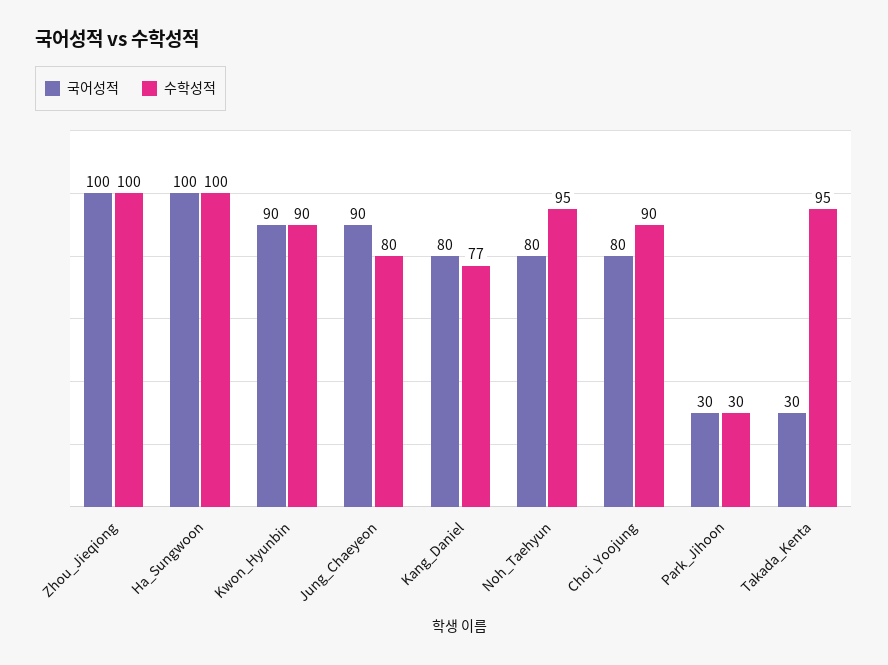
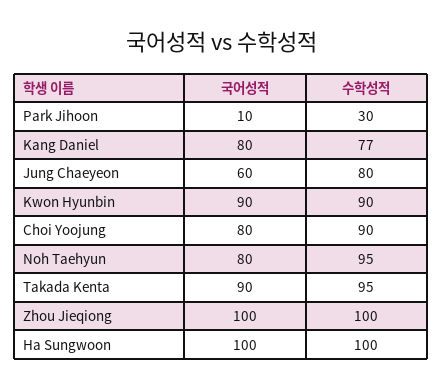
국어성적, Jung_Chaeyeon: 90 -> 60
국어성적, Park_Jihoon: 30 -> 10
국어성적, Takada_Kenta: 30 -> 90

